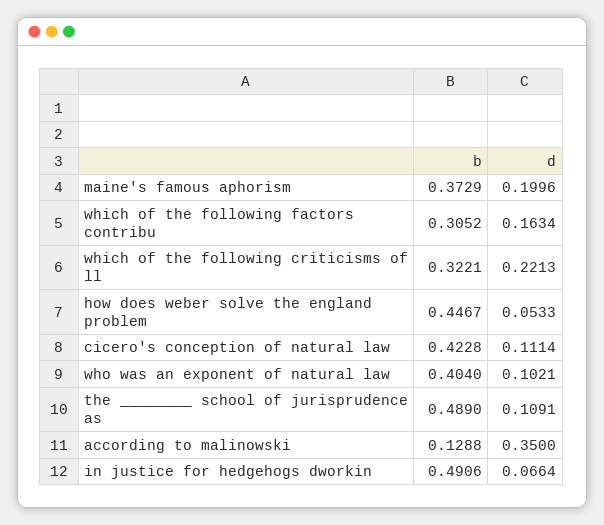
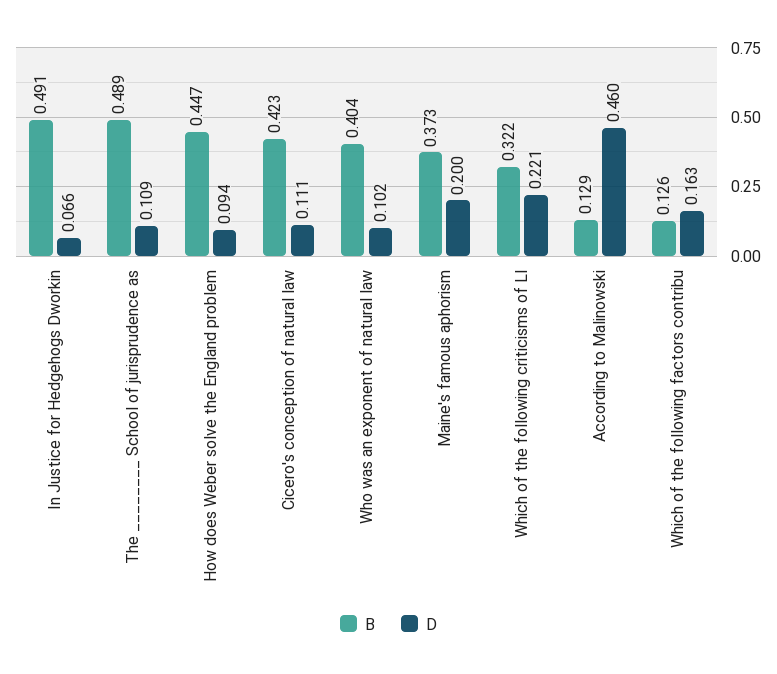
b, which of the following factors contribu: 0.3052 -> 0.126
d, how does weber solve the england problem: 0.0533 -> 0.094
d, according to malinowski: 0.35 -> 0.46

